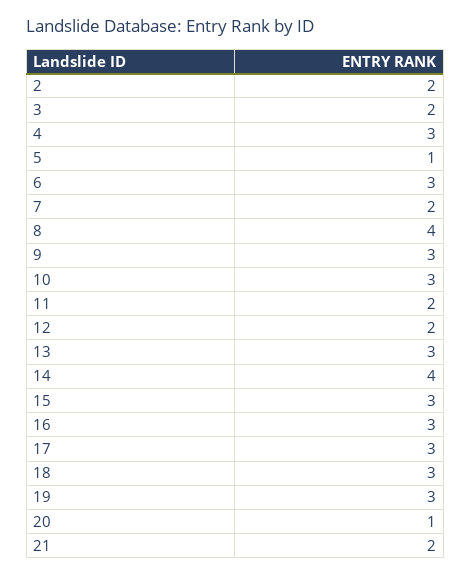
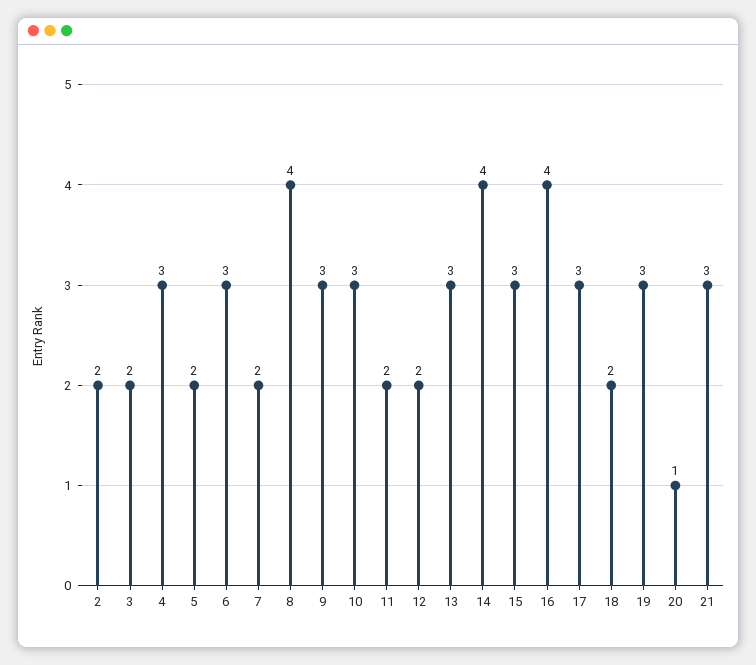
5: 1 -> 2
16: 3 -> 4
18: 3 -> 2
21: 2 -> 3

